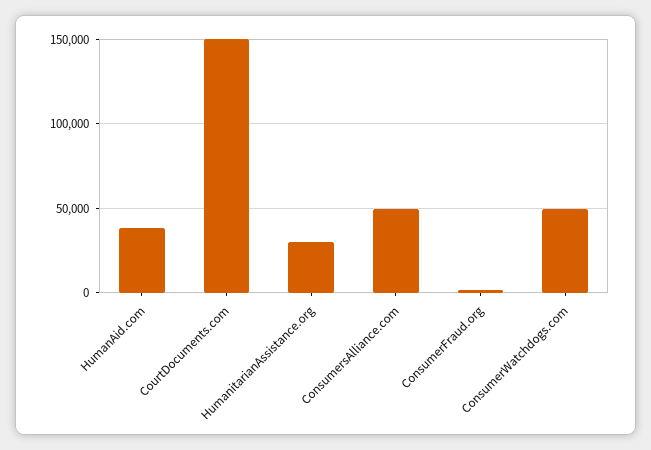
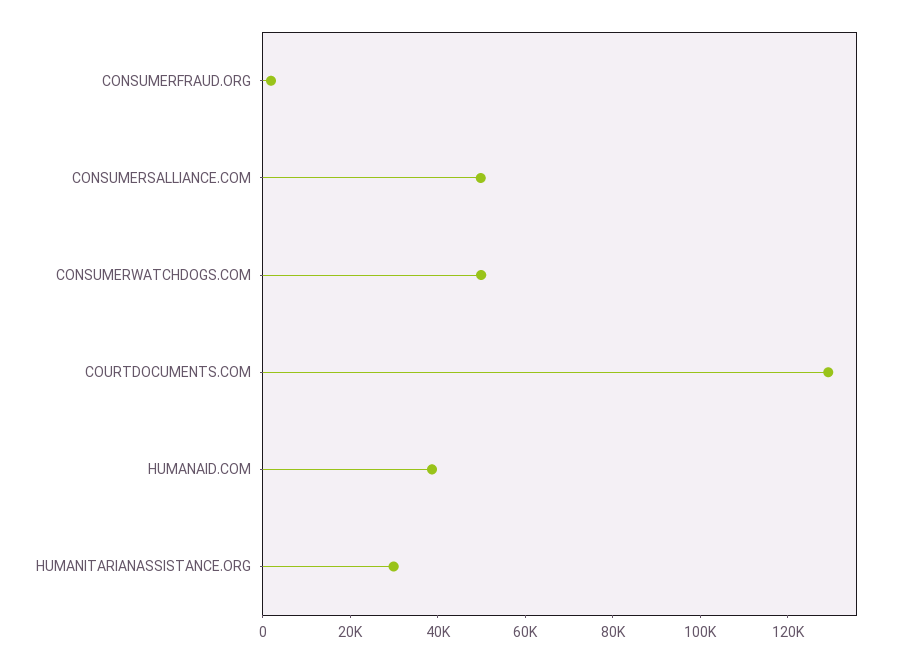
CourtDocuments.com: 150000 -> 130000

